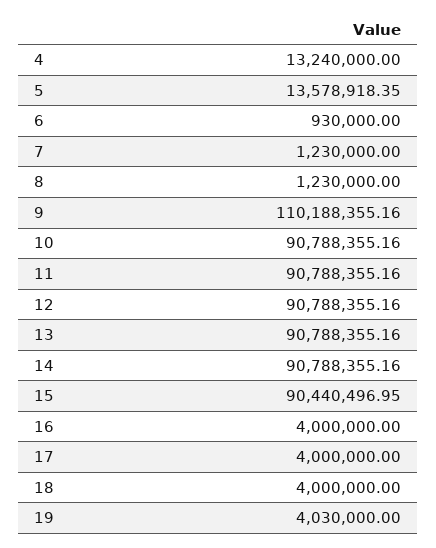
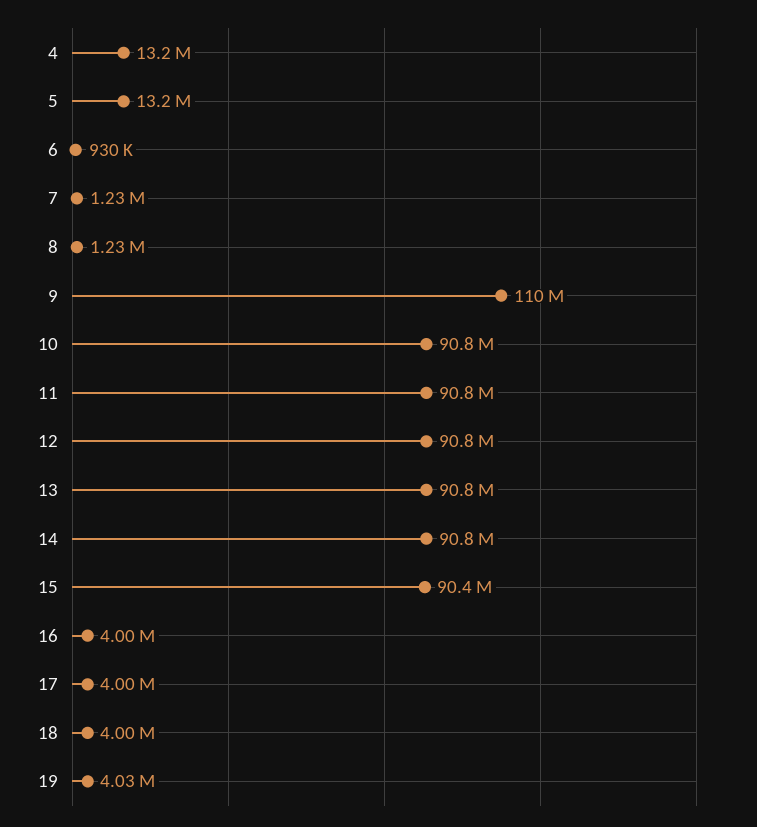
5: 13578918.35 -> 13200000

